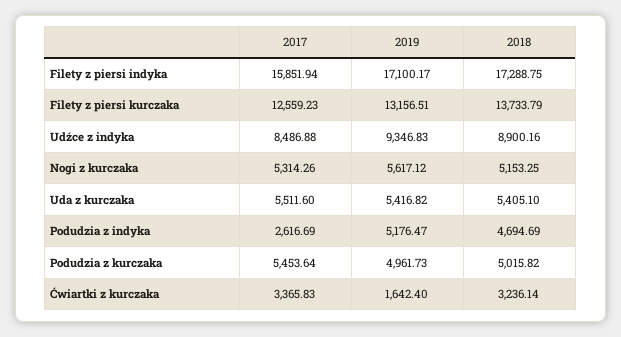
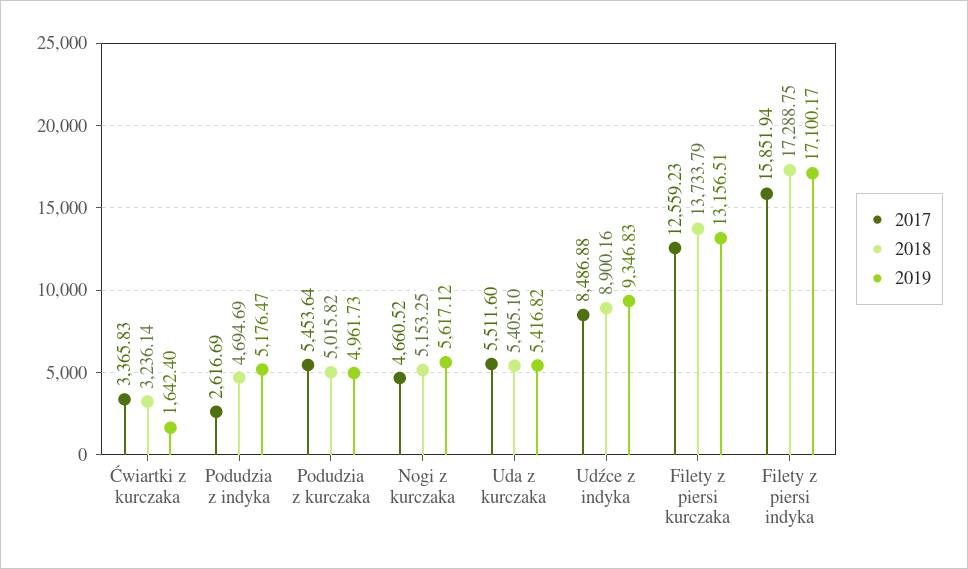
2017, Nogi z kurczaka: 5314.26 -> 4660.52

